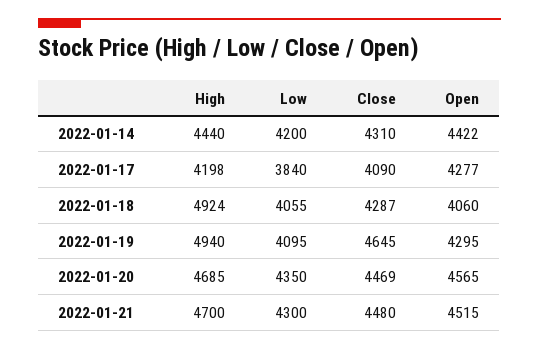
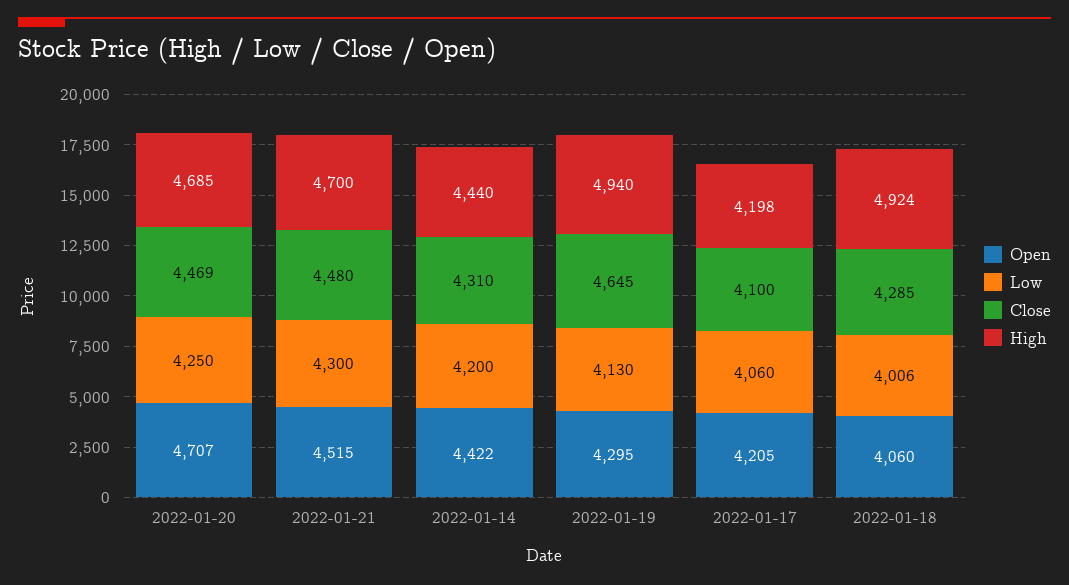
Low, 2022-01-17: 3840 -> 4060
Close, 2022-01-17: 4090 -> 4100
Open, 2022-01-17: 4277 -> 4205
Low, 2022-01-18: 4055 -> 4006
Close, 2022-01-18: 4287 -> 4285
Low, 2022-01-19: 4095 -> 4130
Low, 2022-01-20: 4350 -> 4250
Open, 2022-01-20: 4565 -> 4707

